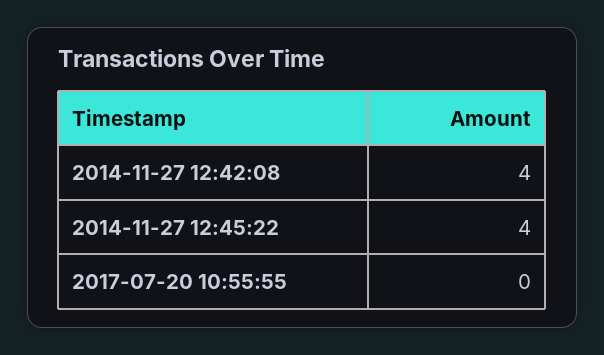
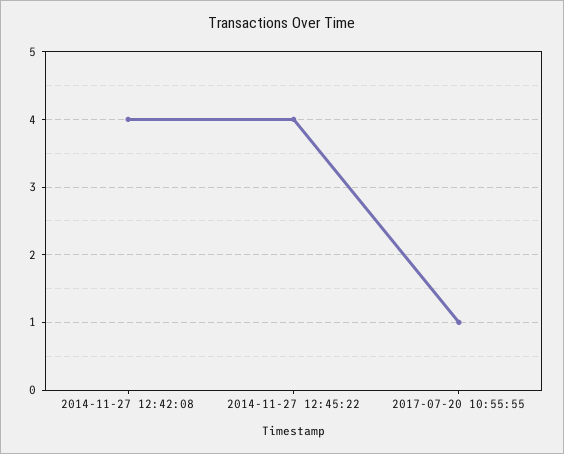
2017-07-20 10:55:55: 0 -> 1

